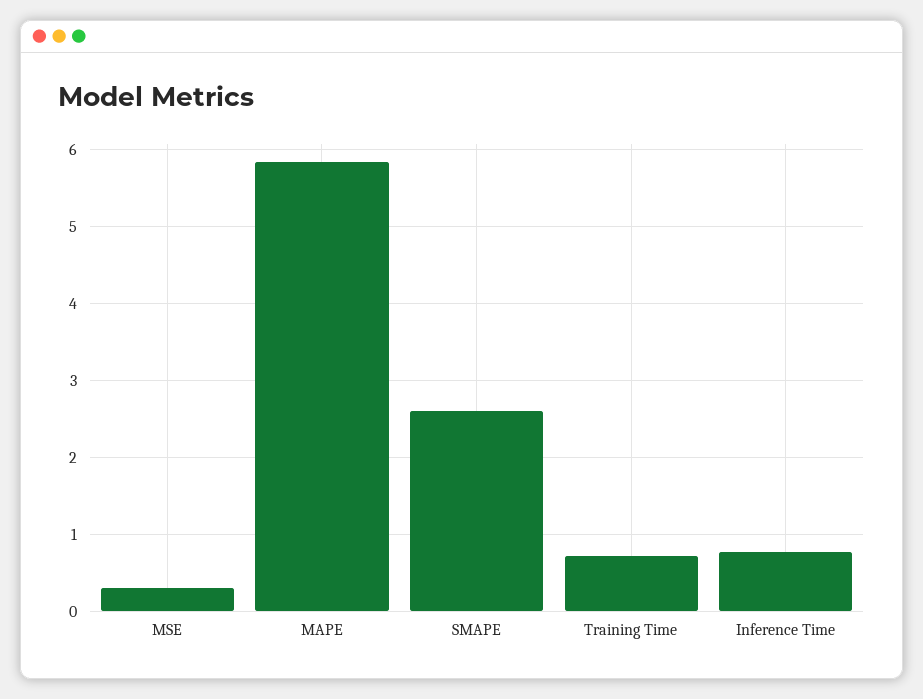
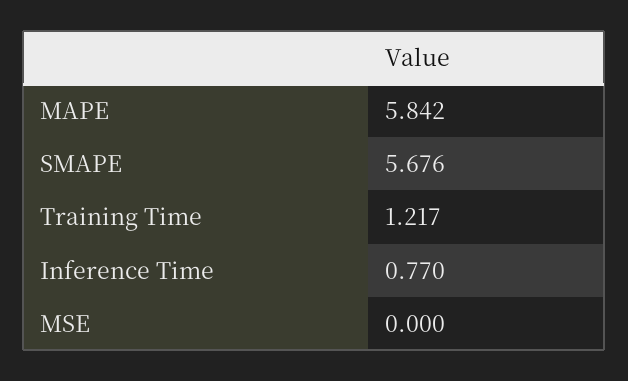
MSE: 0.3 -> 0
SMAPE: 2.6 -> 5.676
Training Time: 0.7 -> 1.217

